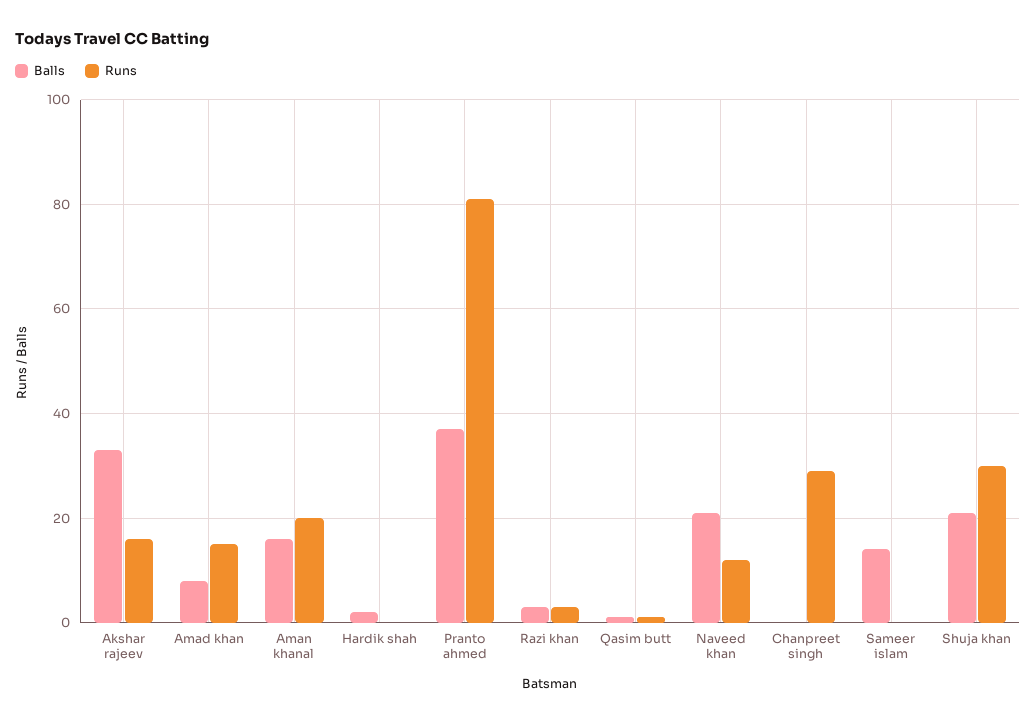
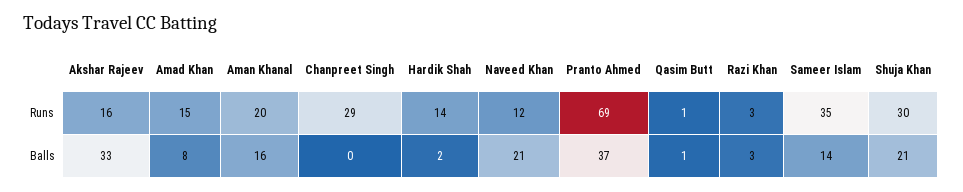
Runs, Hardik shah: 0 -> 14
Runs, Pranto ahmed: 80 -> 69
Runs, Sameer islam: 0 -> 35

